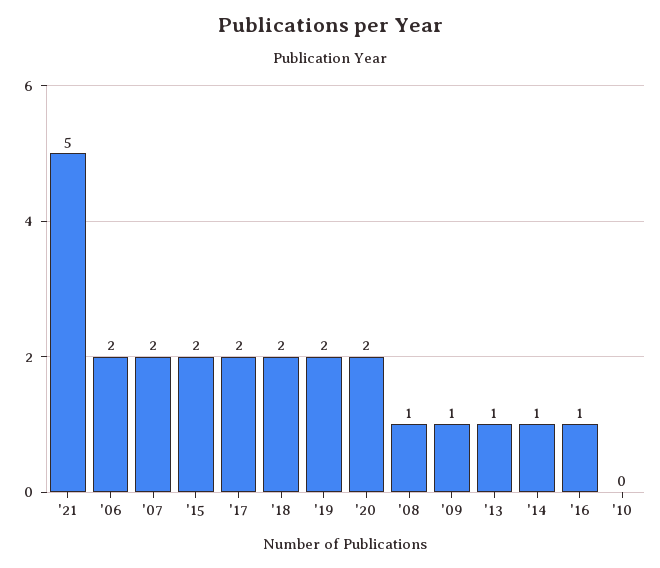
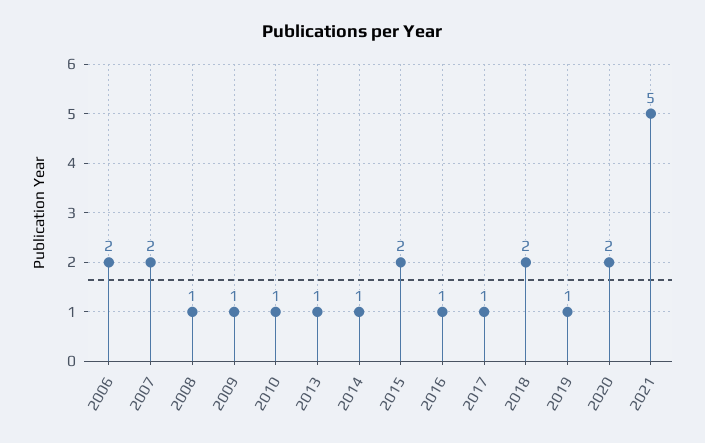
'17: 2 -> 1
'19: 2 -> 1
'10: 0 -> 1

